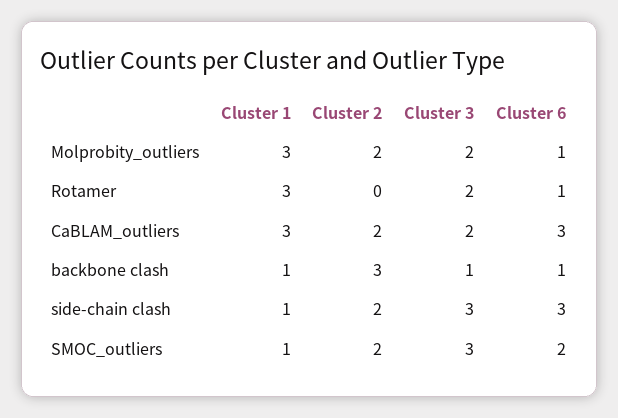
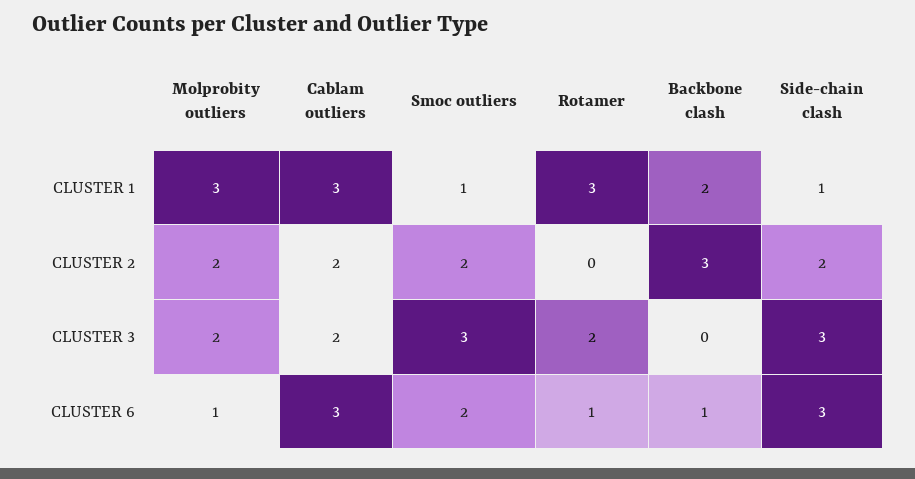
Cluster 1, backbone clash: 1 -> 2
Cluster 3, backbone clash: 1 -> 0

